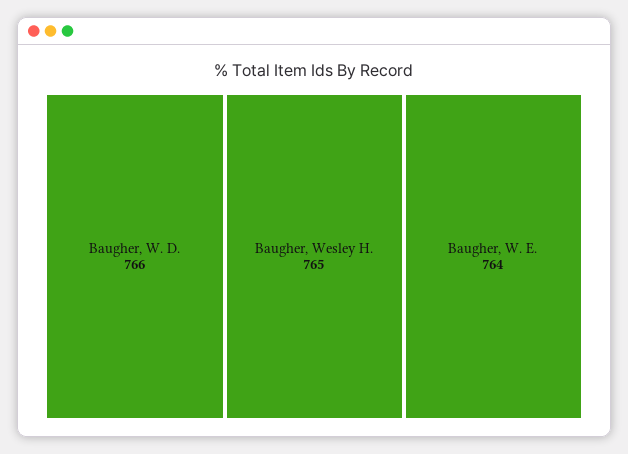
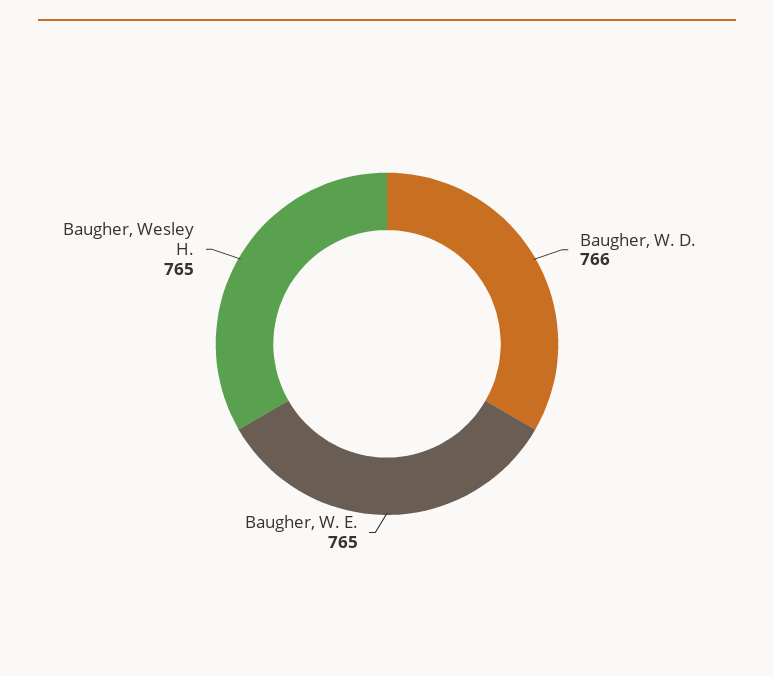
Baugher, W. E.: 764 -> 765

